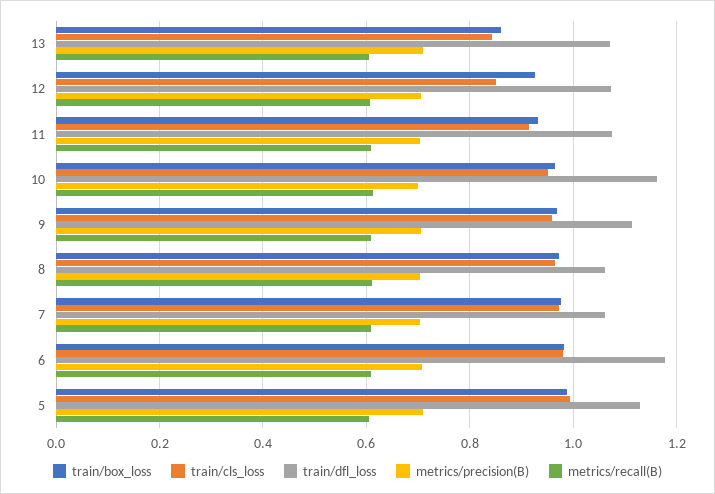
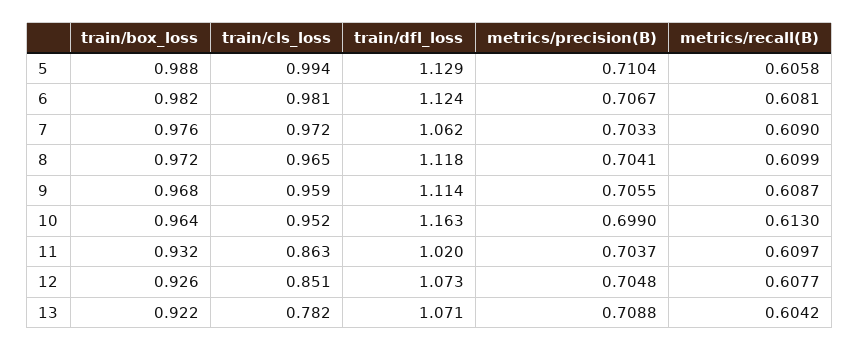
train/box_loss, 13: 0.86 -> 0.922
train/cls_loss, 13: 0.84 -> 0.782
train/cls_loss, 11: 0.92 -> 0.863
train/dfl_loss, 11: 1.08 -> 1.02
train/dfl_loss, 8: 1.06 -> 1.118
train/dfl_loss, 6: 1.18 -> 1.124

